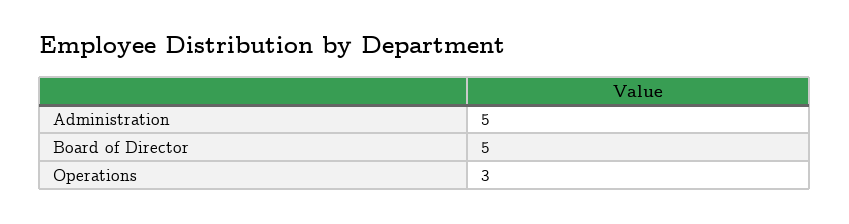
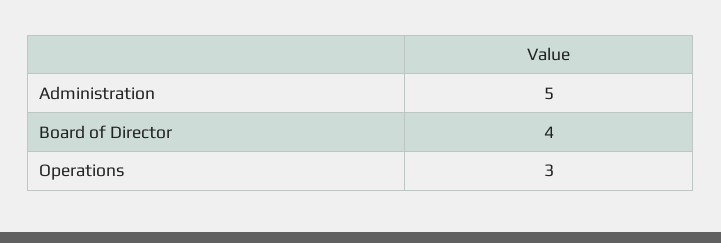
Board of Director: 5 -> 4

